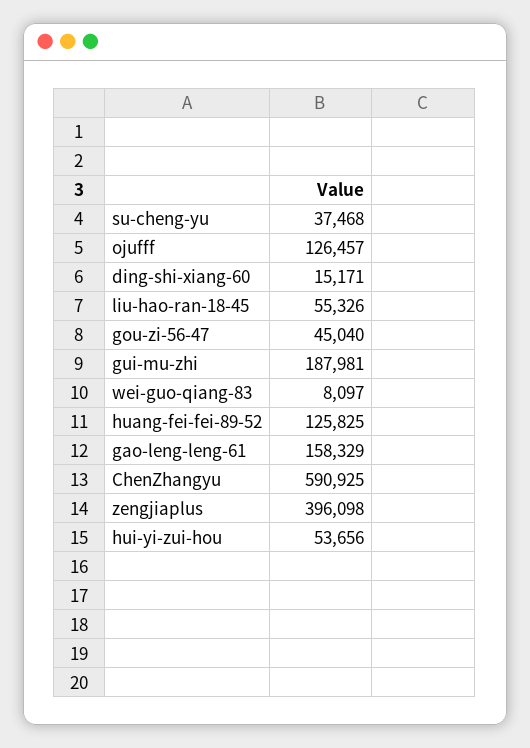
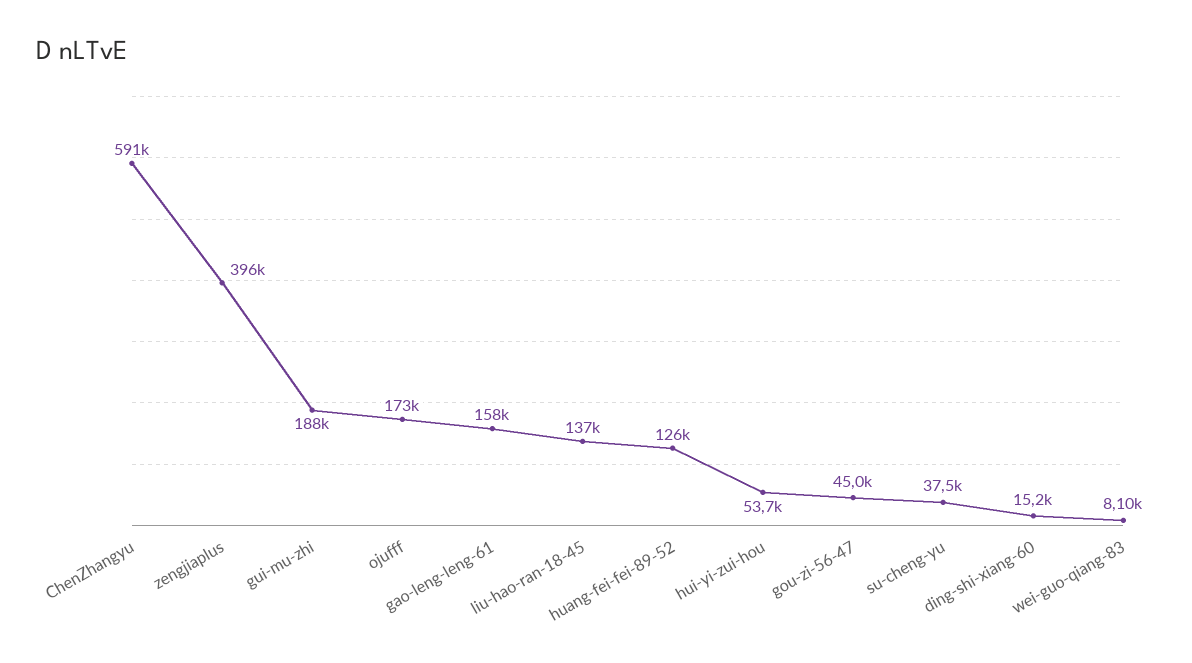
ojufff: 126457 -> 173000
liu-hao-ran-18-45: 55326 -> 137000

